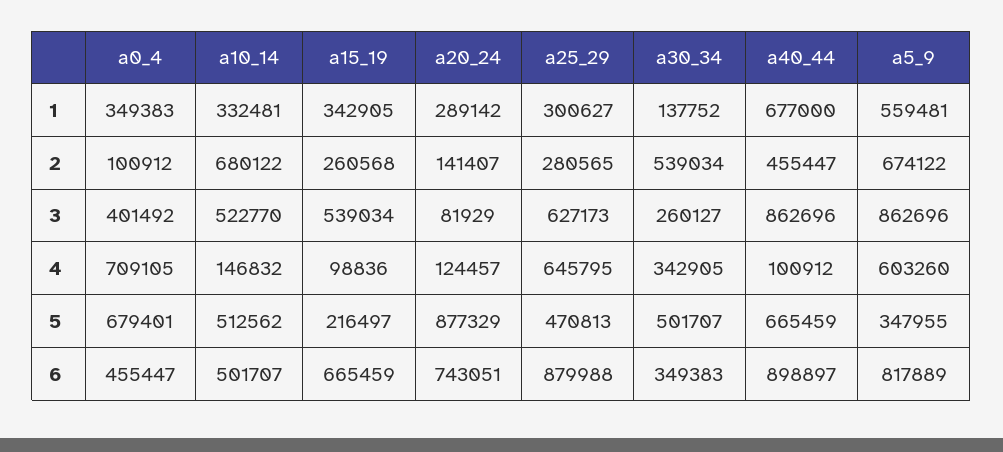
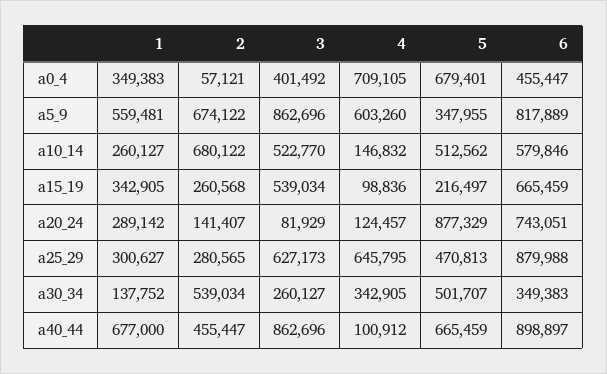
a10_14, 1: 332481 -> 260127
a0_4, 2: 100912 -> 57121
a10_14, 6: 501707 -> 579846

